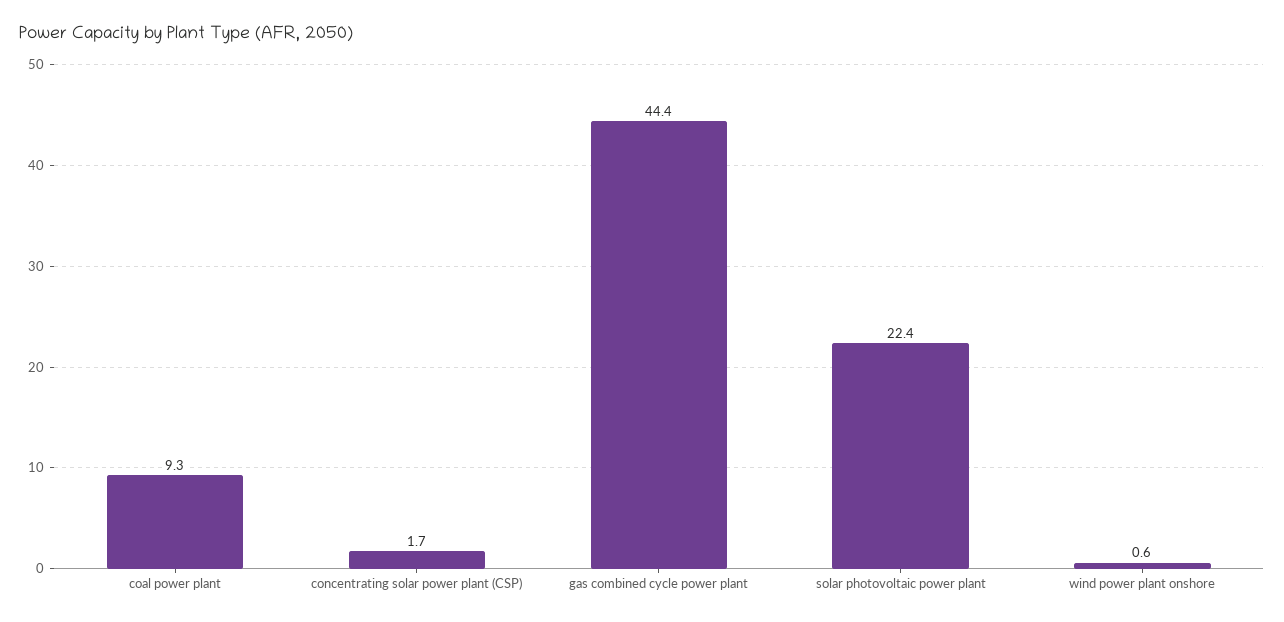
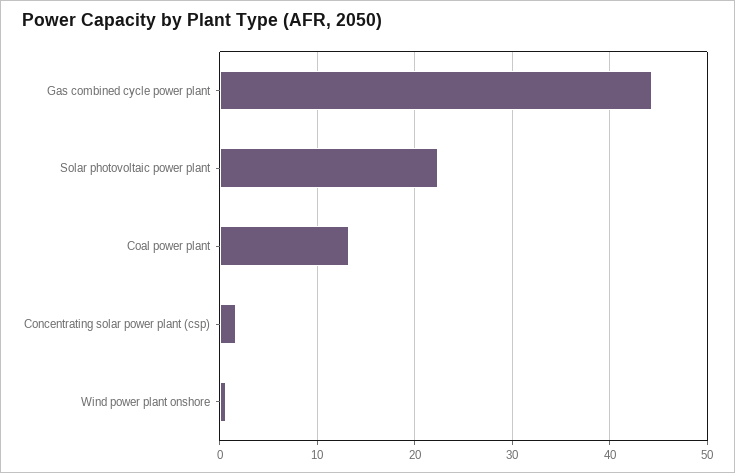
coal power plant: 9.3 -> 13

